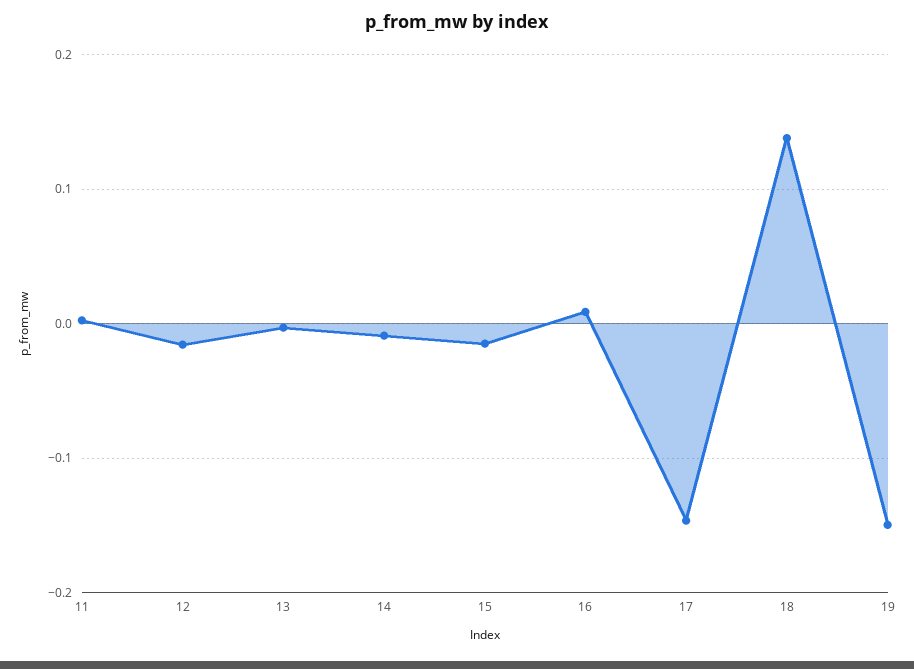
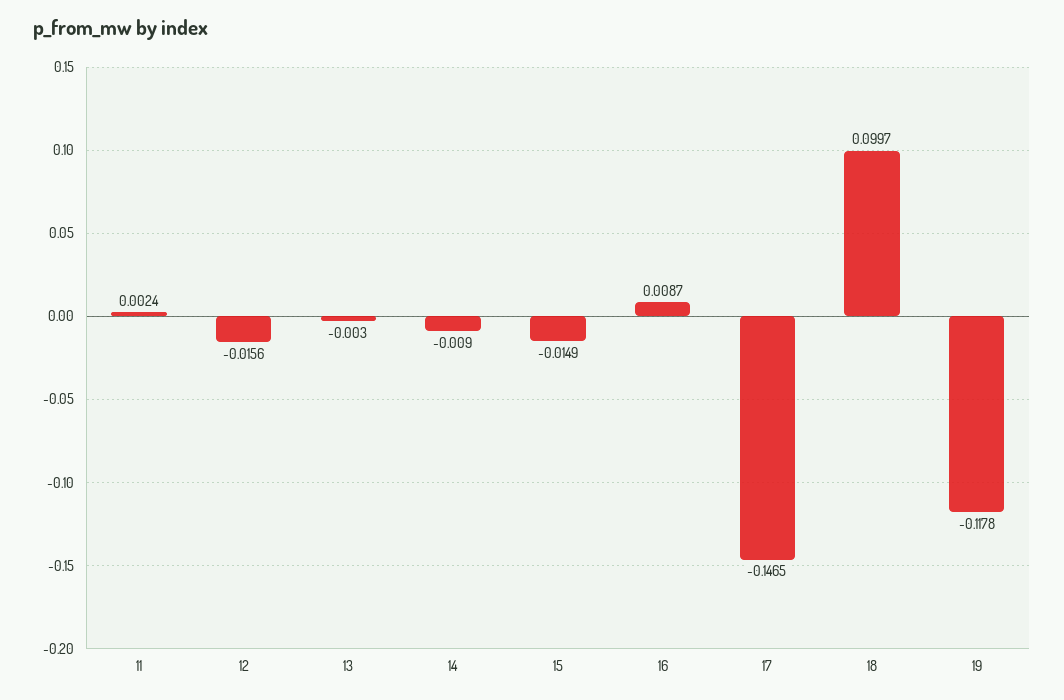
18: 0.14 -> 0.0997
19: -0.15 -> -0.1178

